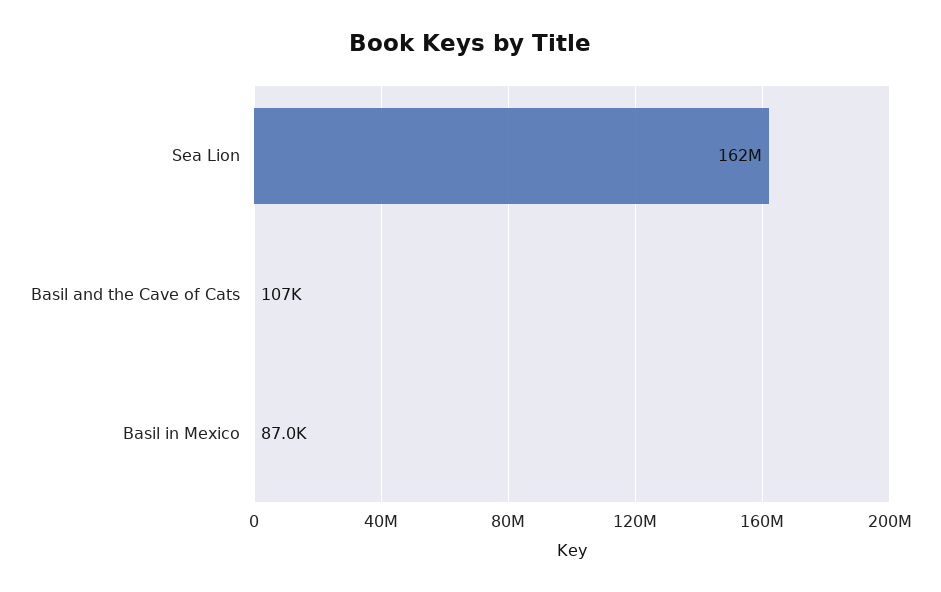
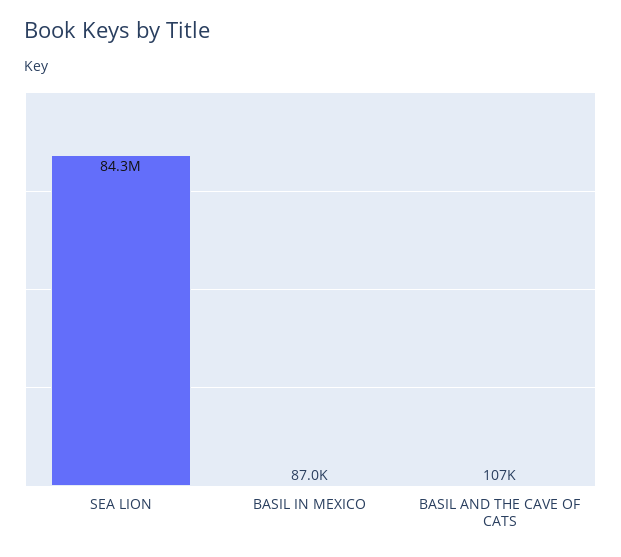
Sea Lion: 162000000 -> 84300000

